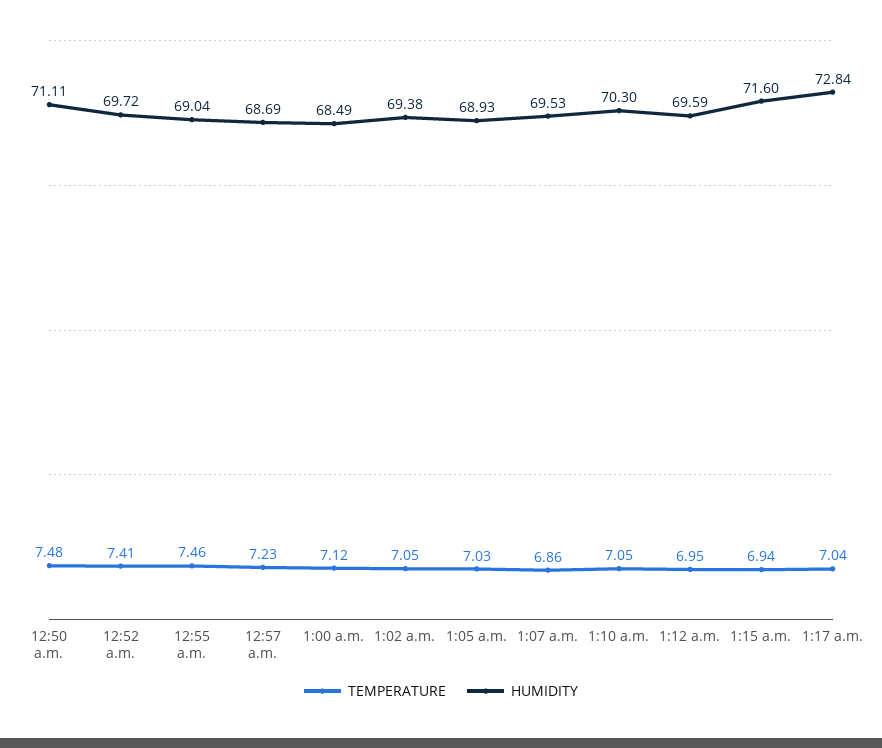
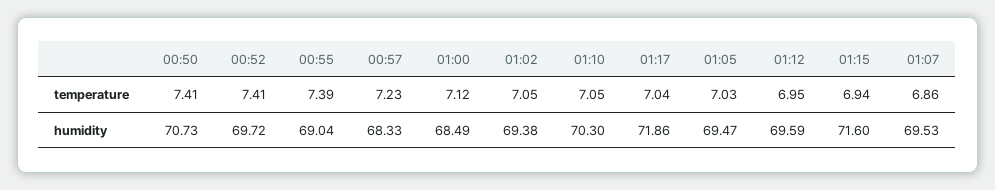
TEMPERATURE, 12:50 a.m.: 7.48 -> 7.41
HUMIDITY, 12:50 a.m.: 71.11 -> 70.73
TEMPERATURE, 12:55 a.m.: 7.46 -> 7.39
HUMIDITY, 12:57 a.m.: 68.69 -> 68.33
HUMIDITY, 1:05 a.m.: 68.93 -> 69.47
HUMIDITY, 1:17 a.m.: 72.84 -> 71.86

